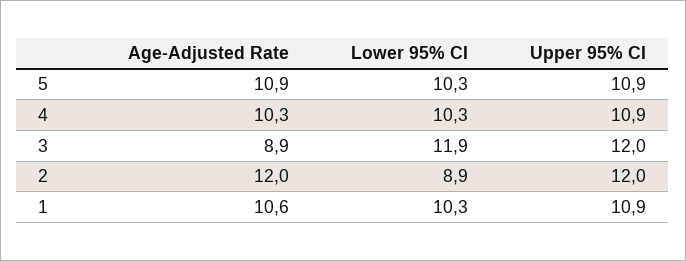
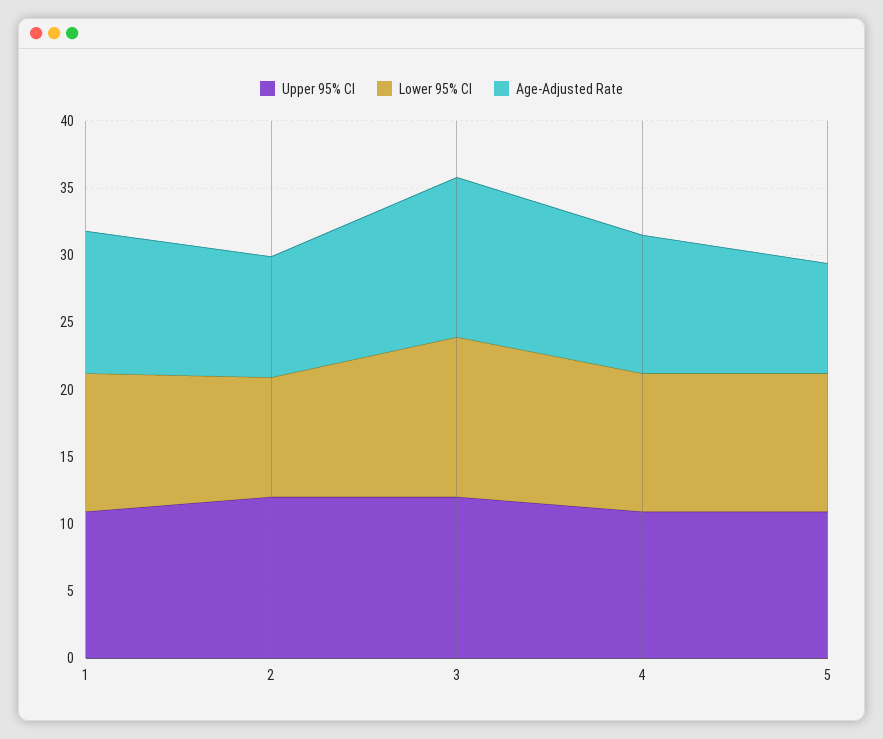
Age-Adjusted Rate, 5: 10.9 -> 8
Age-Adjusted Rate, 3: 8.9 -> 12
Age-Adjusted Rate, 2: 12 -> 9

